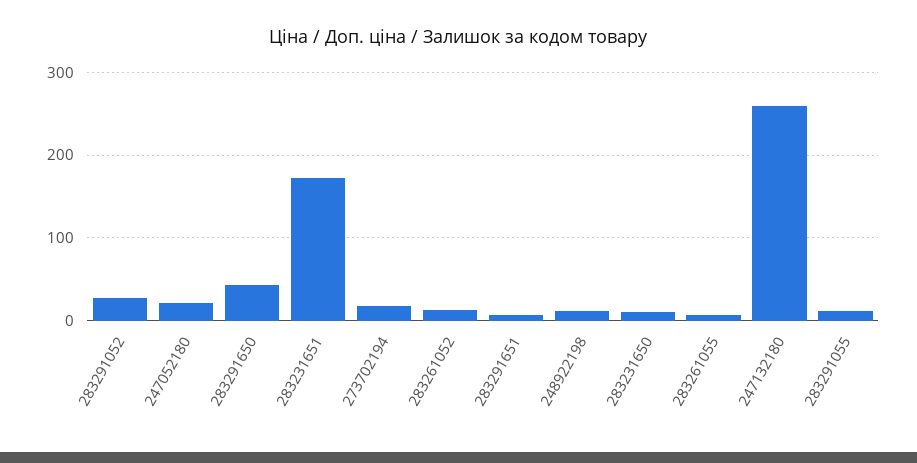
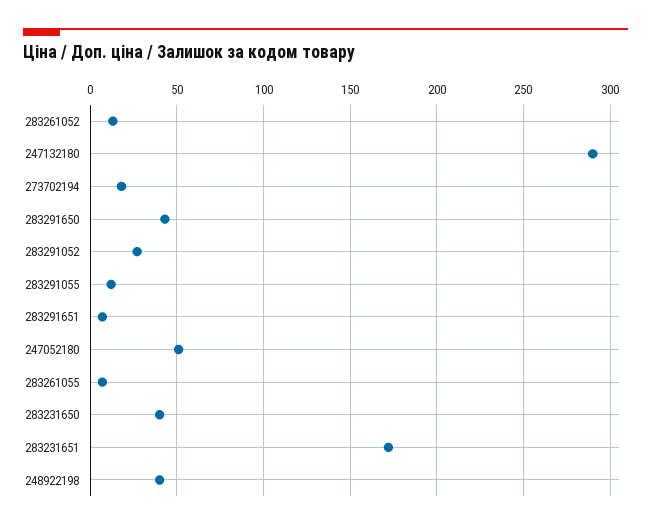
247052180: 20 -> 50
248922198: 10 -> 40
283231650: 10 -> 40
247132180: 260 -> 290

